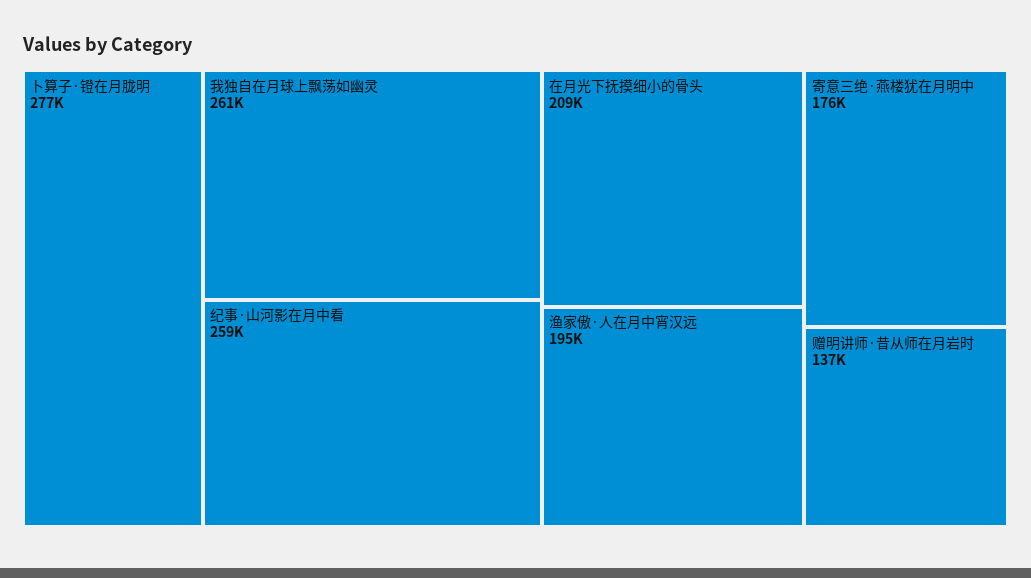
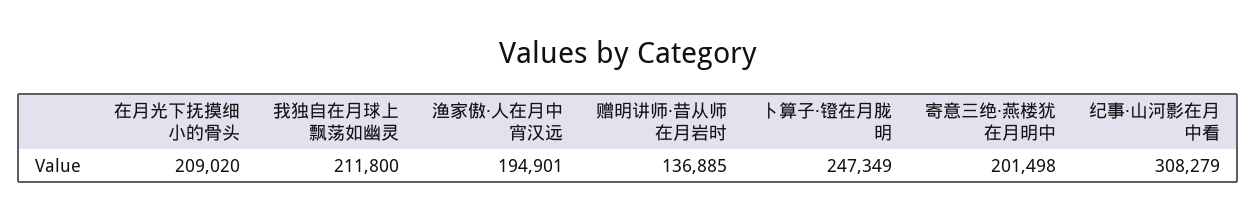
卜算子·镫在月胧明: 277000 -> 247349
我独自在月球上飘荡如幽灵: 261000 -> 211800
纪事·山河影在月中看: 259000 -> 308279
寄意三绝·燕楼犹在月明中: 176000 -> 201498

